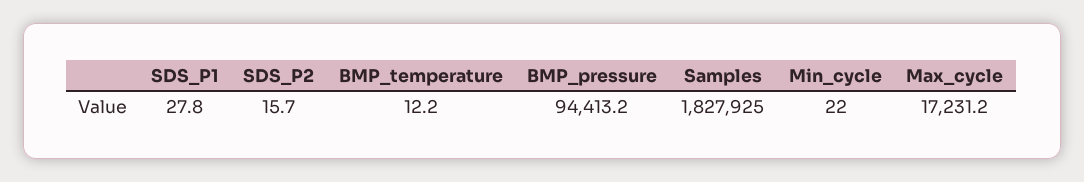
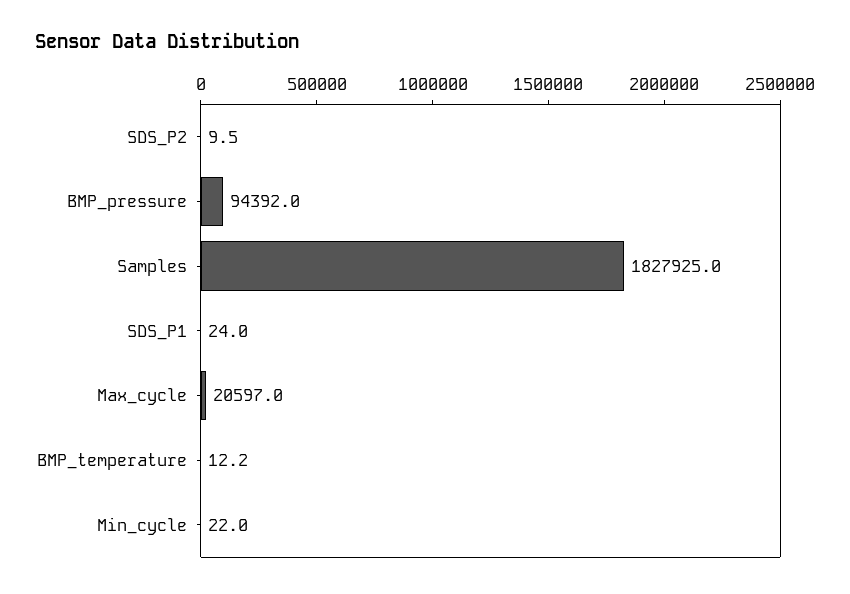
SDS_P1: 27.8 -> 24
SDS_P2: 15.7 -> 9.5
BMP_pressure: 94413.2 -> 94392
Max_cycle: 17231.2 -> 20597

